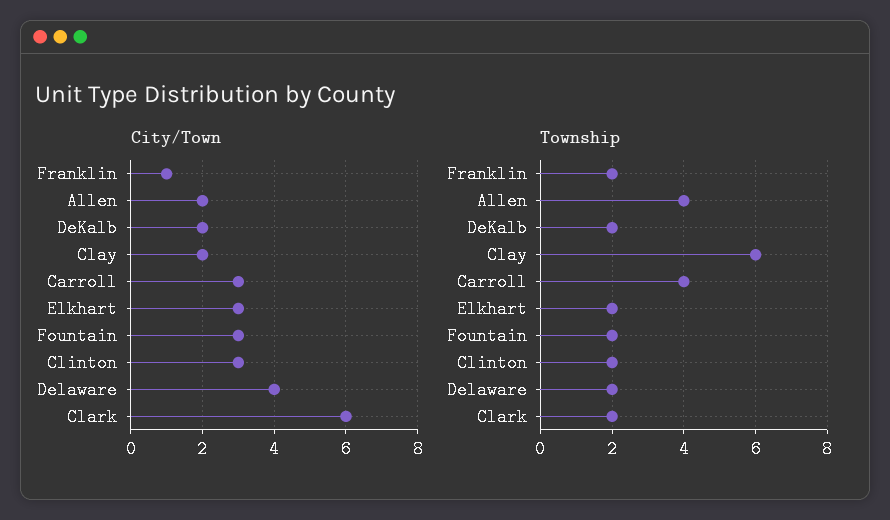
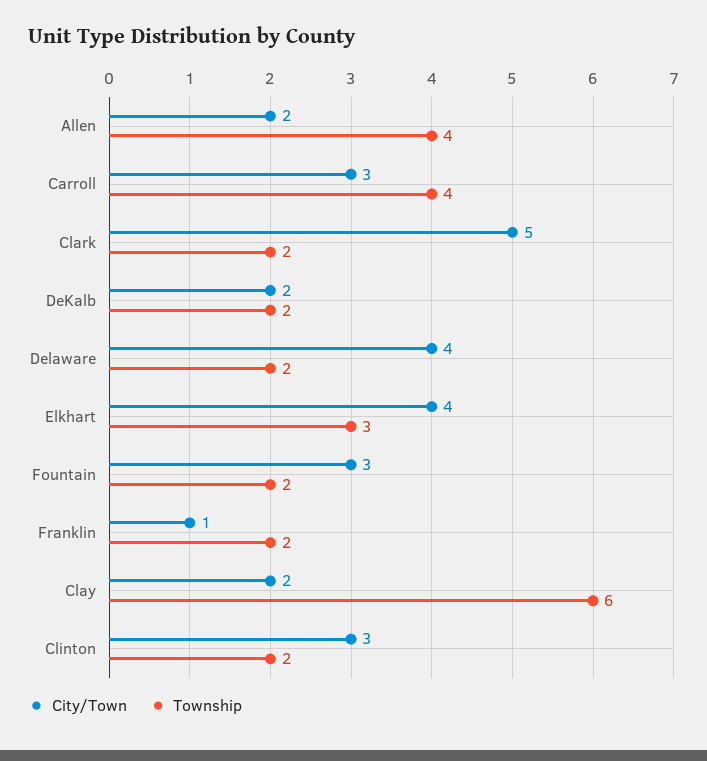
City/Town, Elkhart: 3 -> 4
City/Town, Clark: 6 -> 5
Township, Elkhart: 2 -> 3

